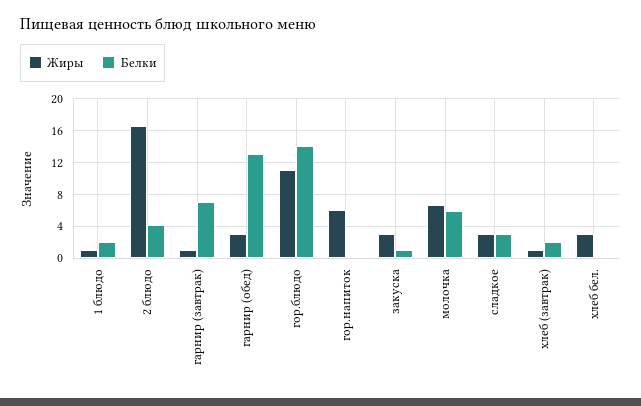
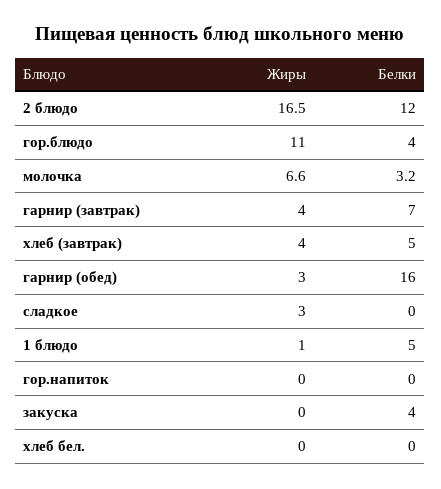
Белки, 1 блюдо: 2 -> 5
Белки, 2 блюдо: 4 -> 12
Жиры, гарнир (завтрак): 1 -> 4
Белки, гарнир (обед): 13 -> 16
Белки, гор.блюдо: 14 -> 4
Жиры, гор.напиток: 6 -> 0
Жиры, закуска: 3 -> 0
Белки, закуска: 1 -> 4
Белки, молочка: 6 -> 3.2
Белки, сладкое: 3 -> 0
Жиры, хлеб (завтрак): 1 -> 4
Белки, хлеб (завтрак): 2 -> 5
Жиры, хлеб бел.: 3 -> 0

